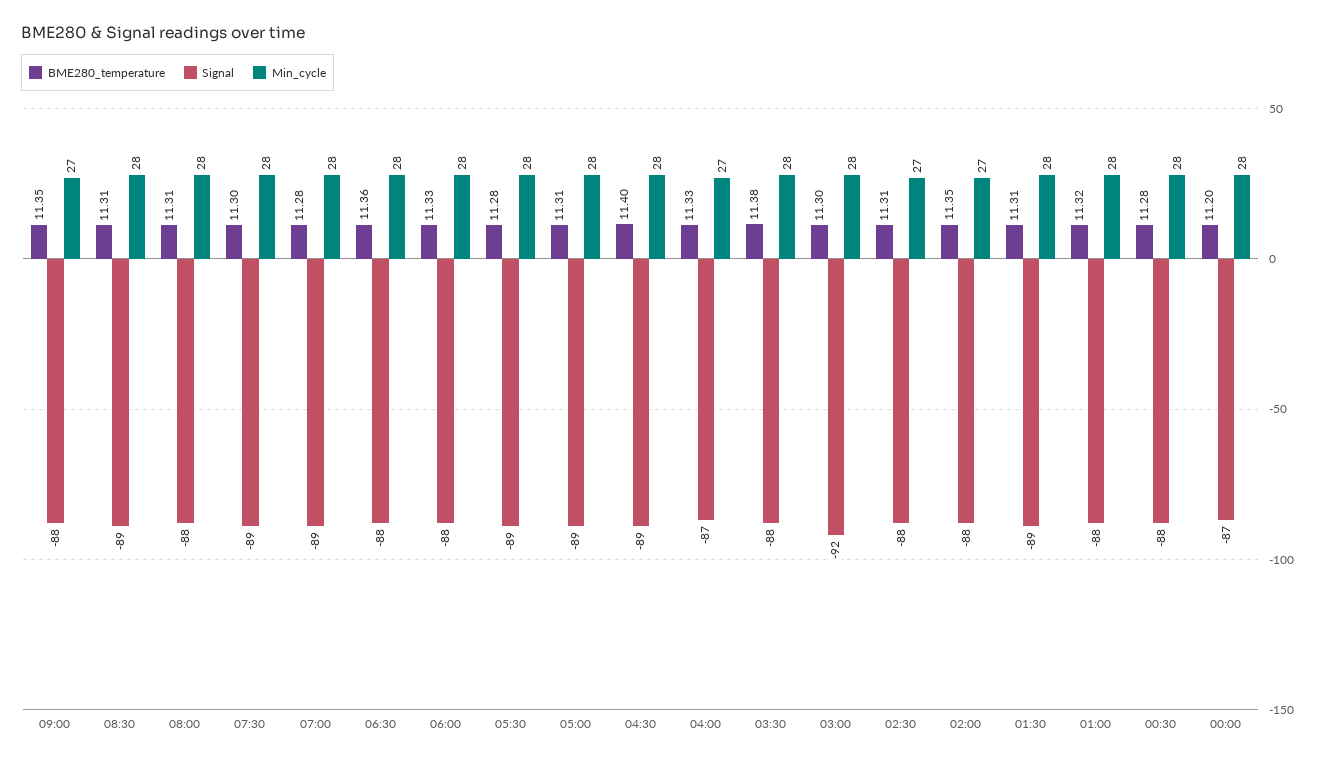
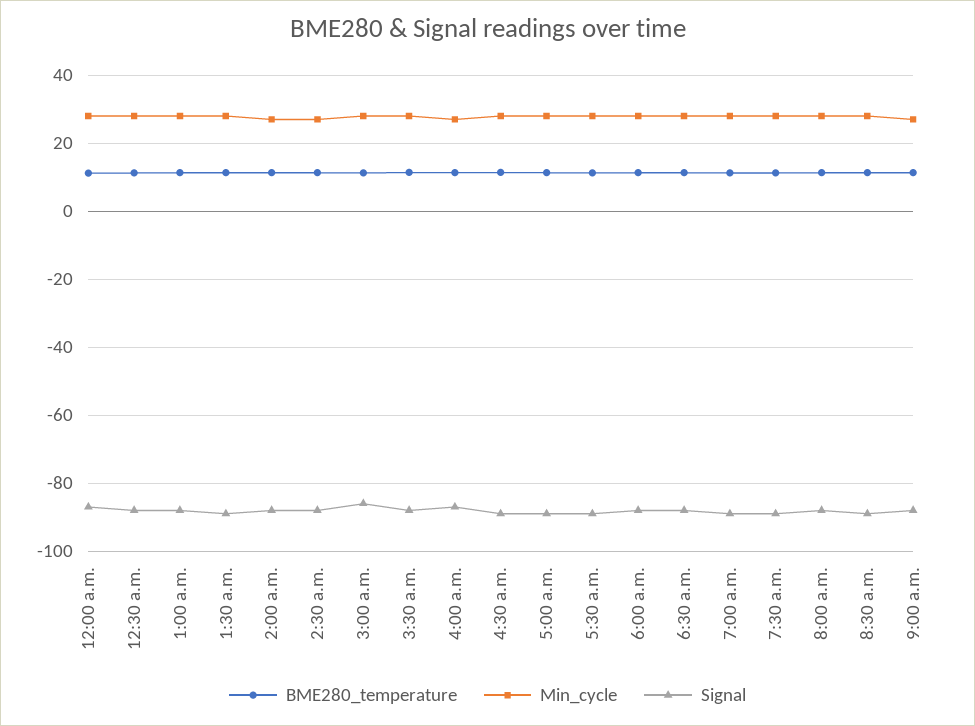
Signal, 03:00: -92 -> -86

